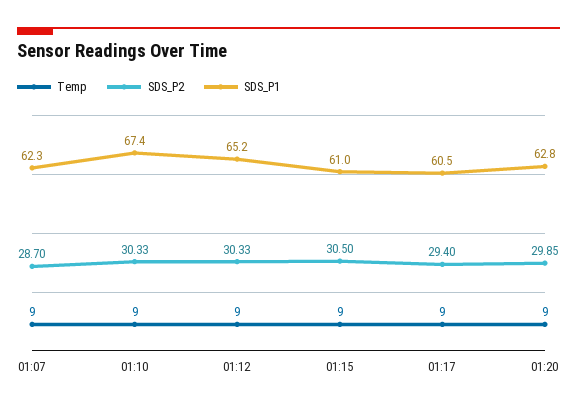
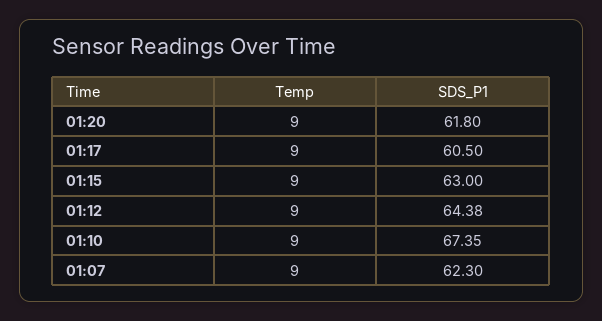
SDS_P2, 01:07: 28.7 -> none
SDS_P2, 01:10: 30.33 -> none
SDS_P2, 01:12: 30.33 -> none
SDS_P1, 01:12: 65.2 -> 64.38
SDS_P2, 01:15: 30.5 -> none
SDS_P1, 01:15: 61 -> 63
SDS_P2, 01:17: 29.4 -> none
SDS_P2, 01:20: 29.85 -> none
SDS_P1, 01:20: 62.8 -> 61.8

